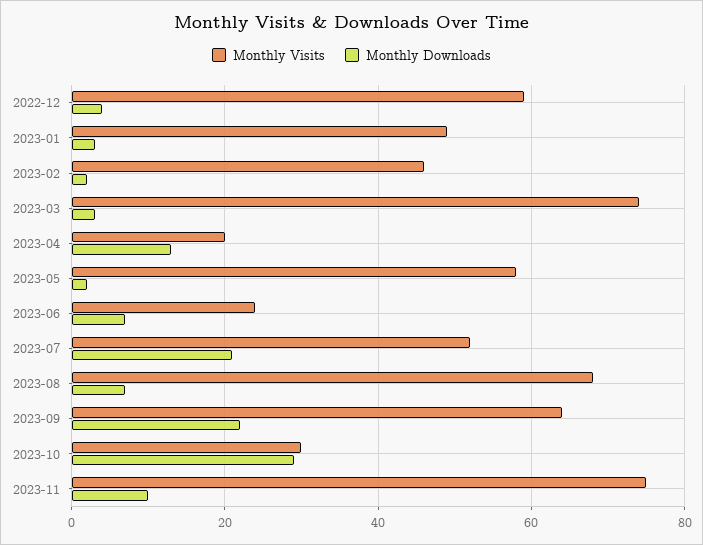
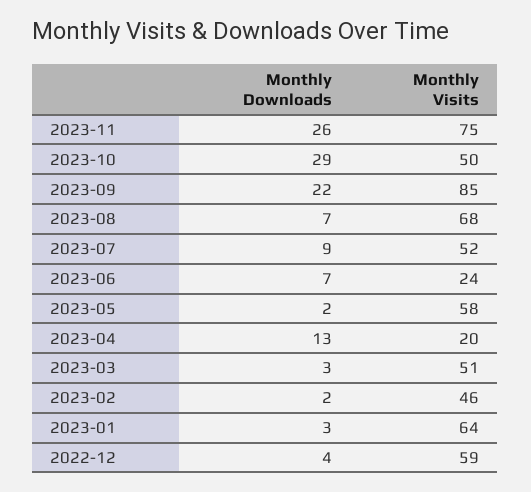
Monthly Visits, 2023-01: 50 -> 64
Monthly Visits, 2023-03: 75 -> 51
Monthly Downloads, 2023-07: 20 -> 9
Monthly Visits, 2023-09: 65 -> 85
Monthly Visits, 2023-10: 30 -> 50
Monthly Downloads, 2023-11: 10 -> 26

